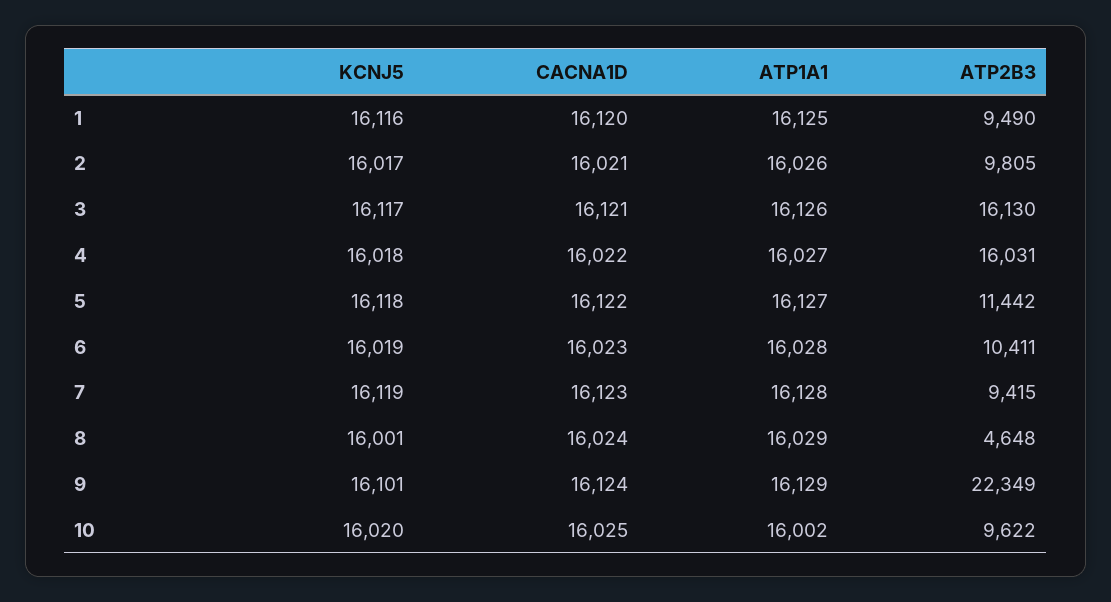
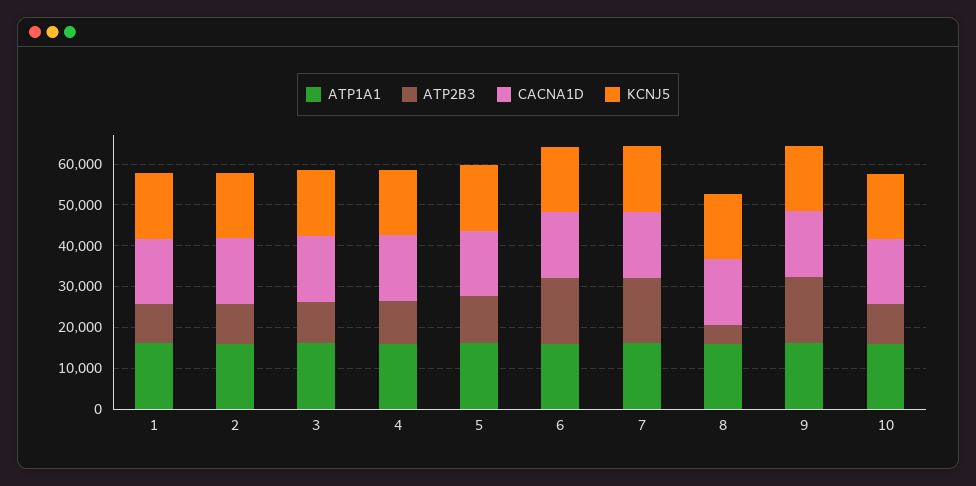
ATP2B3, 3: 16130 -> 10000
ATP2B3, 4: 16031 -> 10000
ATP2B3, 6: 10411 -> 16000
ATP2B3, 7: 9415 -> 16000
ATP2B3, 9: 22349 -> 16000

